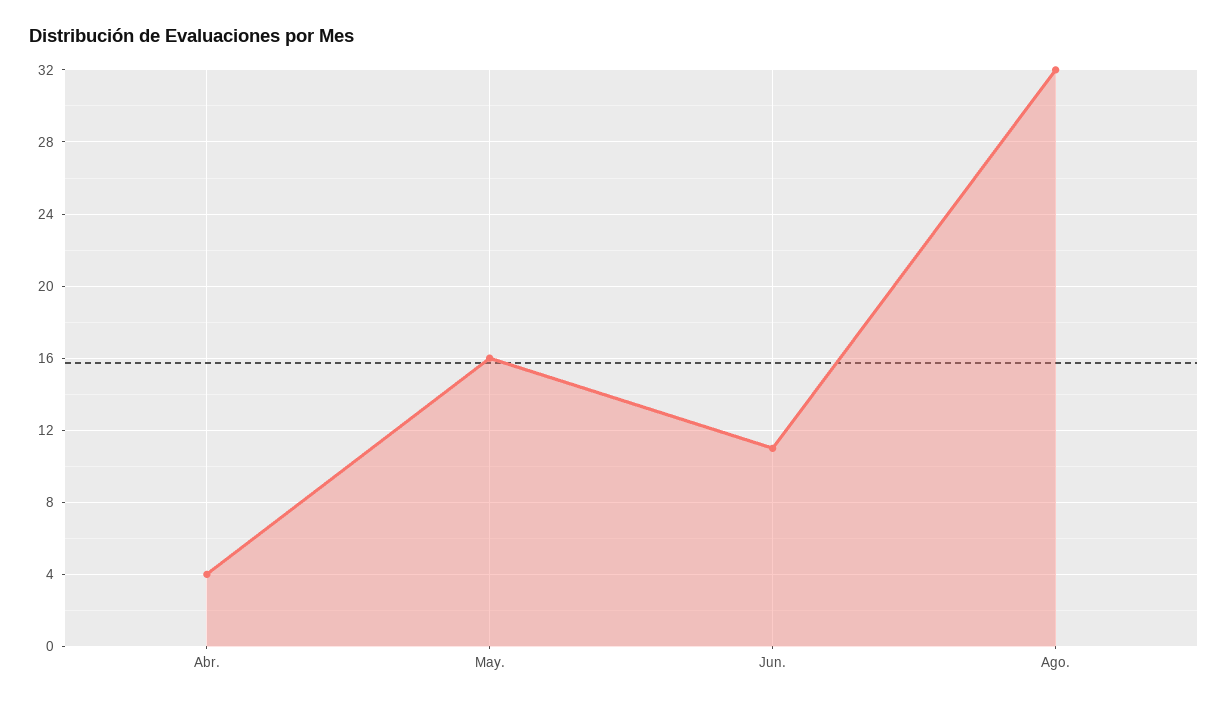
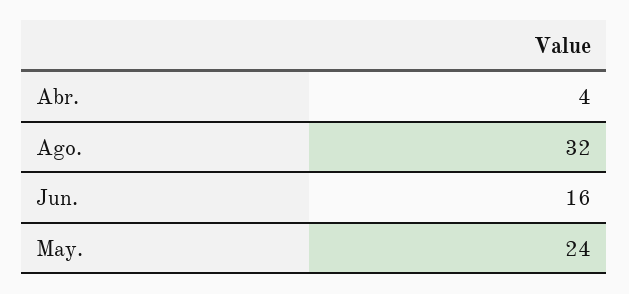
May.: 16 -> 24
Jun.: 11 -> 16

